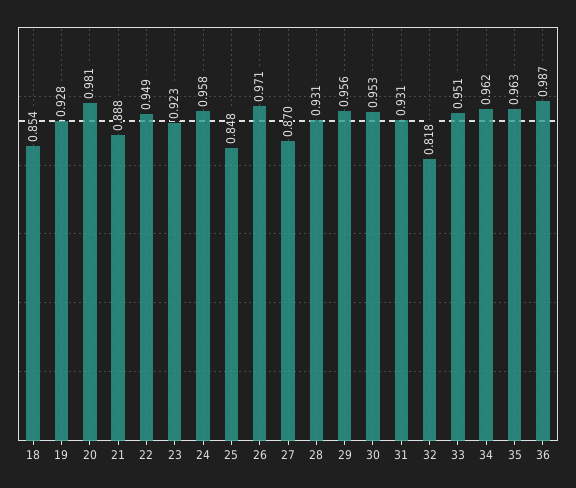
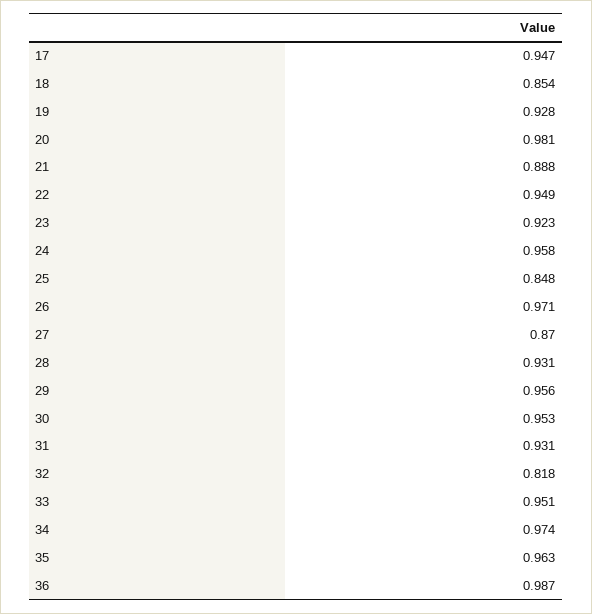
34: 0.962 -> 0.974
17: none -> 0.947

